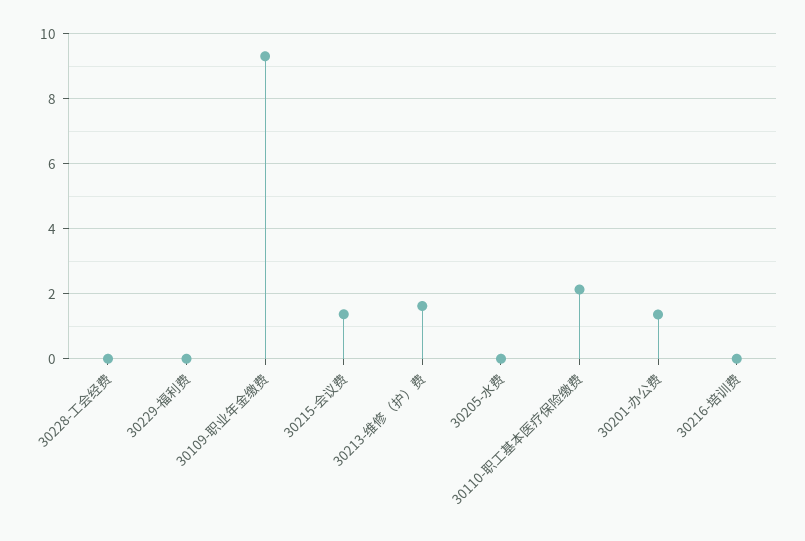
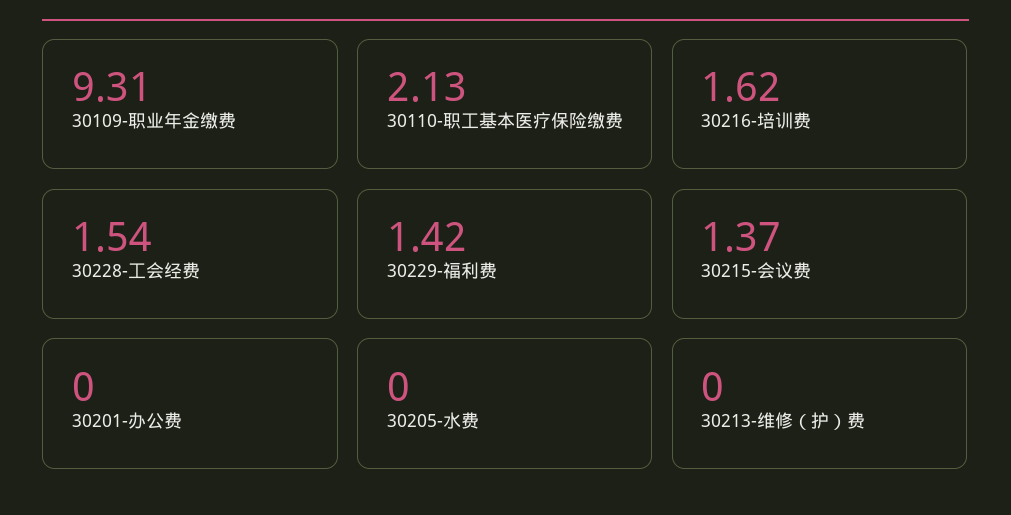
30228-工会经费: 0 -> 1.54
30229-福利费: 0 -> 1.42
30213-维修（护）费: 1.6 -> 0
30201-办公费: 1.4 -> 0
30216-培训费: 0 -> 1.62

